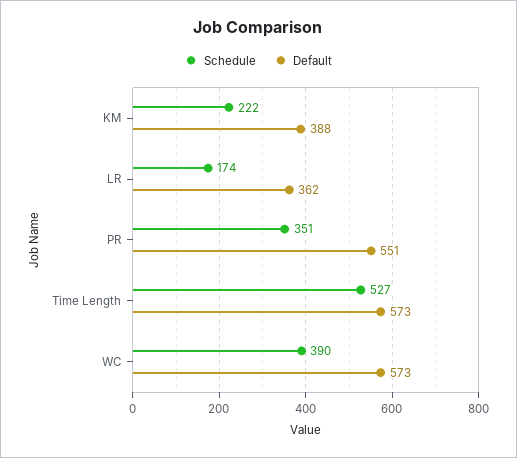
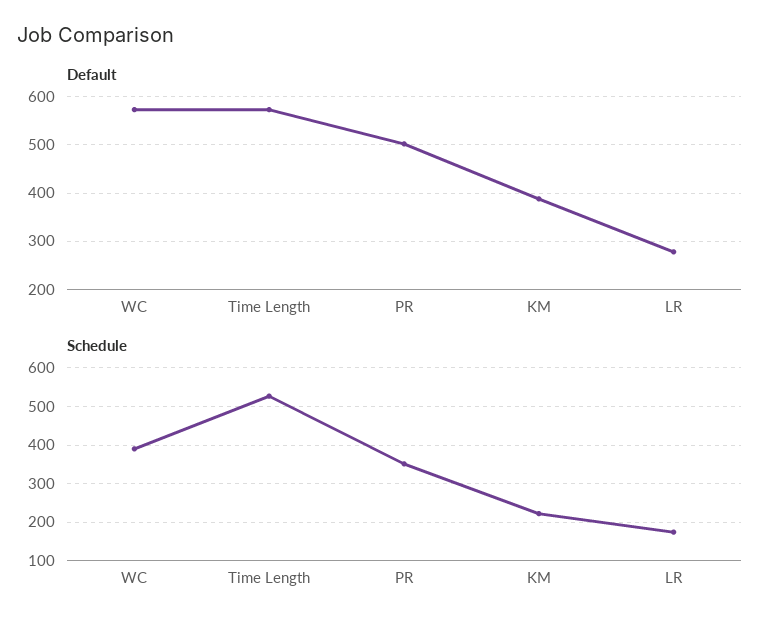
Default, LR: 362 -> 280
Default, PR: 551 -> 500

